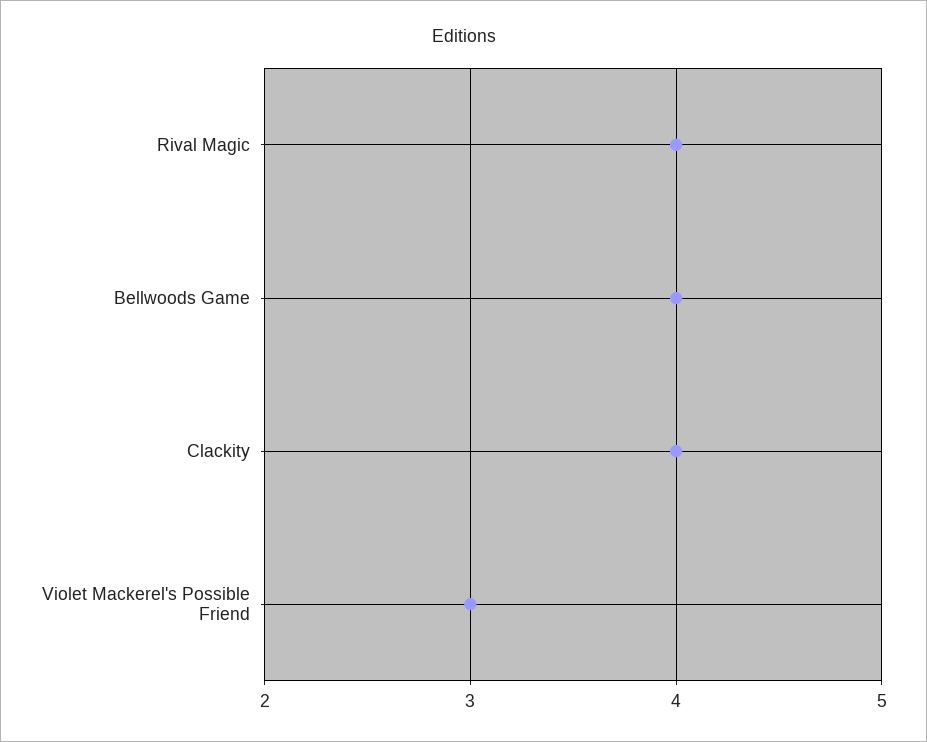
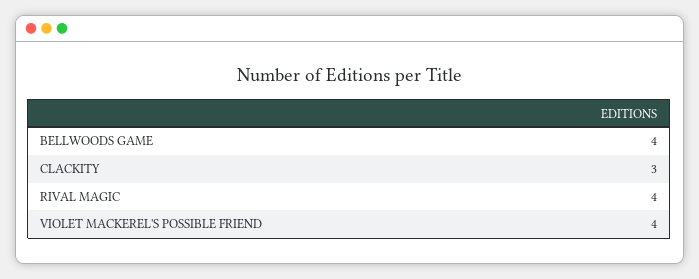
Clackity: 4 -> 3
Violet Mackerel's Possible Friend: 3 -> 4

